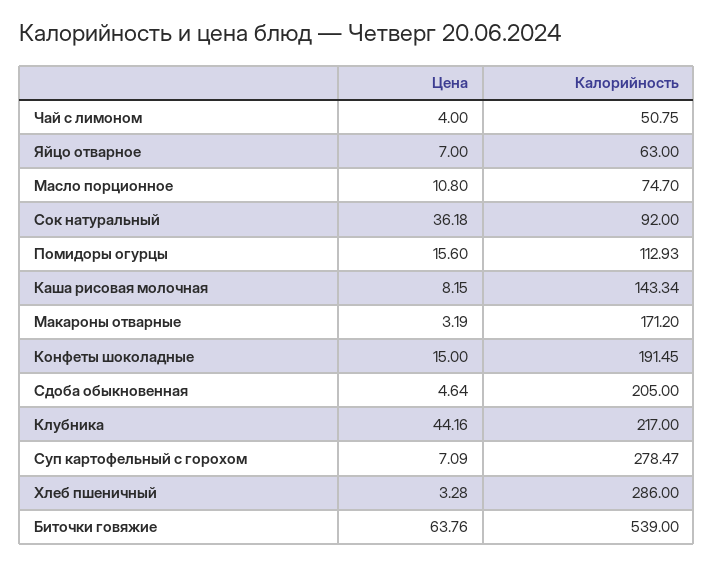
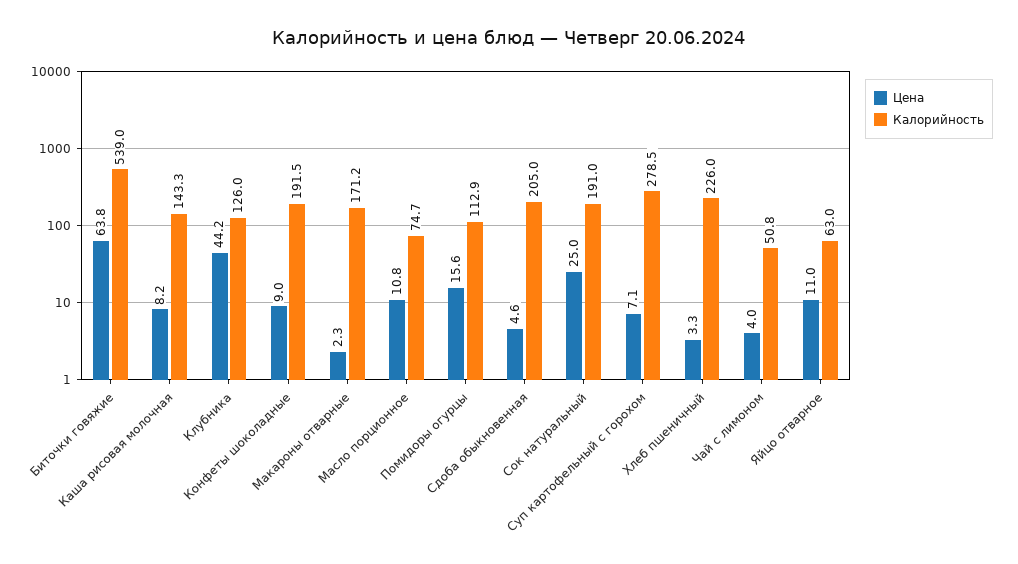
Цена, Яйцо отварное: 7 -> 11
Цена, Сок натуральный: 36.18 -> 25
Калорийность, Сок натуральный: 92 -> 191
Цена, Макароны отварные: 3.19 -> 2.3
Цена, Конфеты шоколадные: 15 -> 9
Калорийность, Клубника: 217 -> 126
Калорийность, Хлеб пшеничный: 286 -> 226

